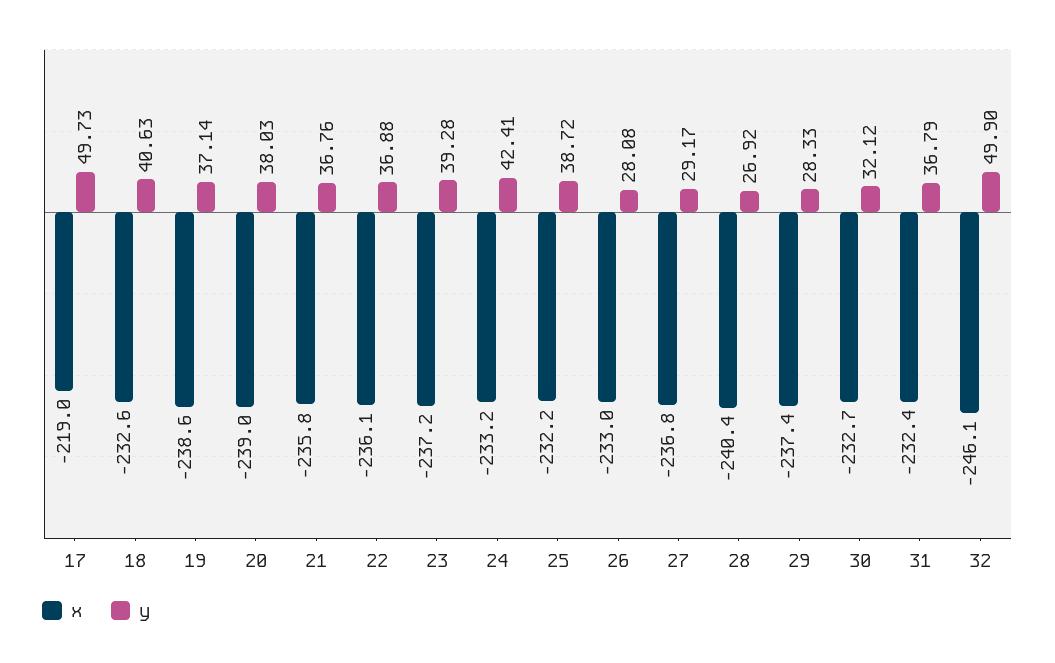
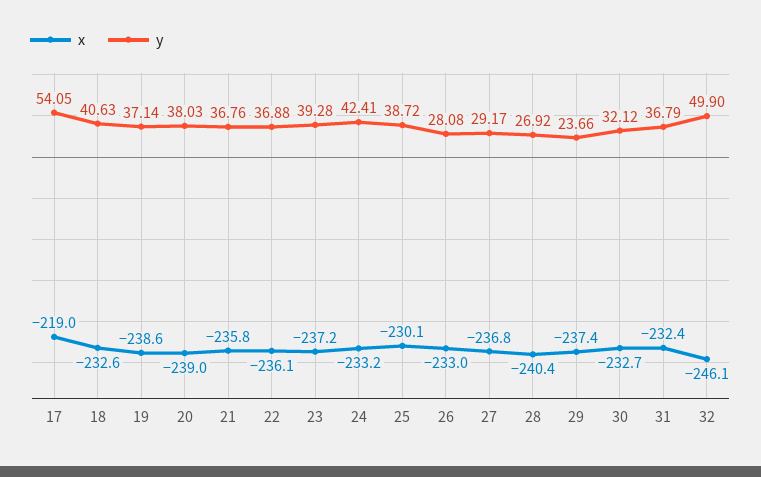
y, 17: 49.73 -> 54.05
x, 25: -232.2 -> -230.1
y, 29: 28.33 -> 23.66

